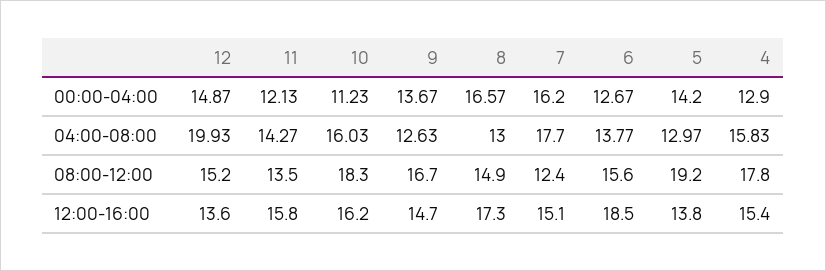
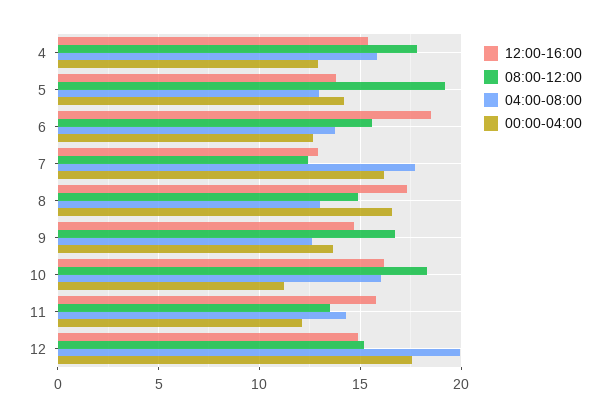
00:00-04:00, 12: 14.87 -> 17.5
12:00-16:00, 12: 13.6 -> 15
12:00-16:00, 7: 15.1 -> 13

